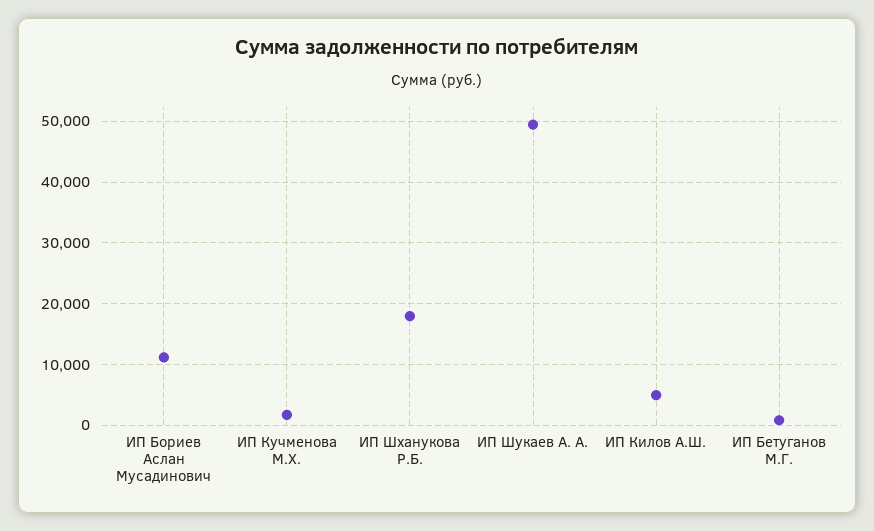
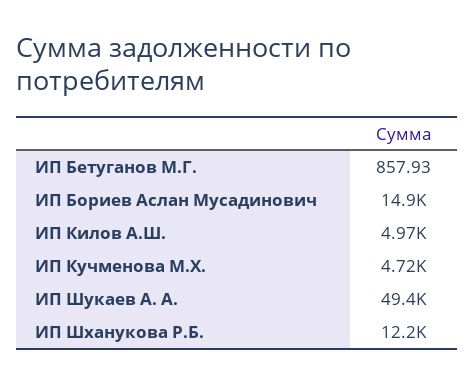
ИП Бориев Аслан Мусадинович: 11000 -> 14900
ИП Кучменова М.Х.: 2000 -> 4720
ИП Шханукова Р.Б.: 18000 -> 12200

